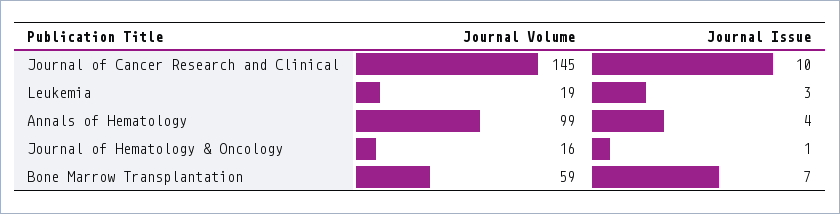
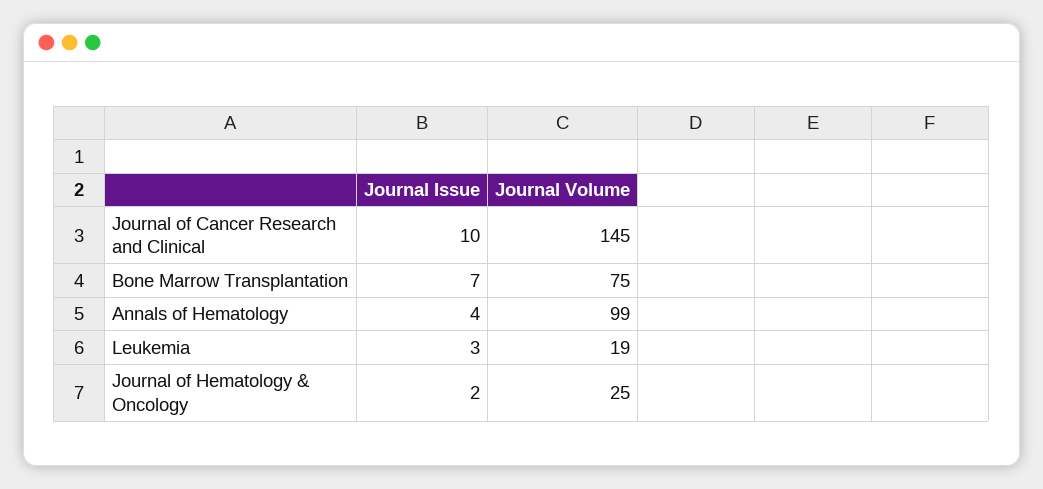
Journal Volume, Journal of Hematology & Oncology: 16 -> 25
Journal Issue, Journal of Hematology & Oncology: 1 -> 2
Journal Volume, Bone Marrow Transplantation: 59 -> 75

